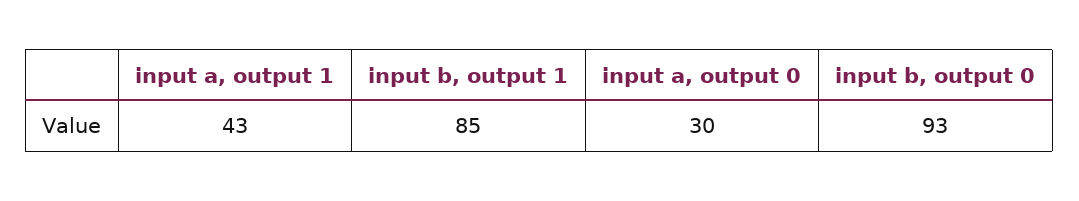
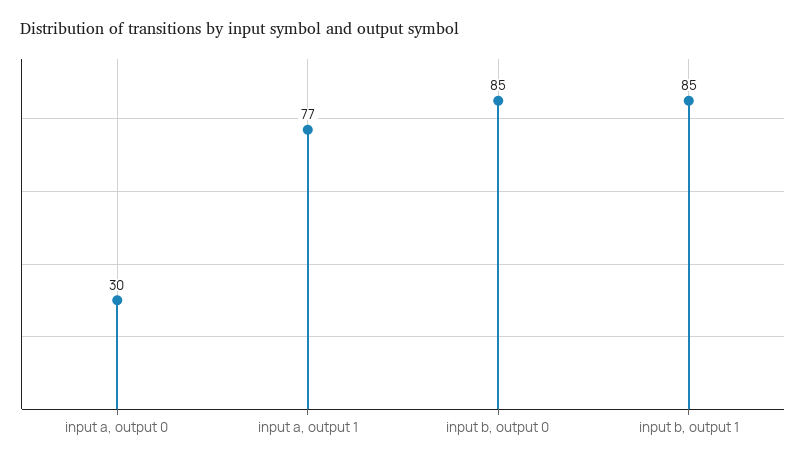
input a, output 1: 43 -> 77
input b, output 0: 93 -> 85

